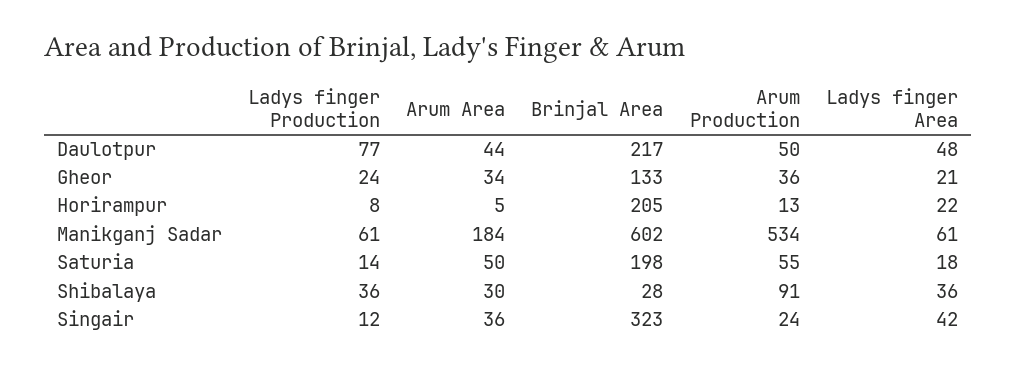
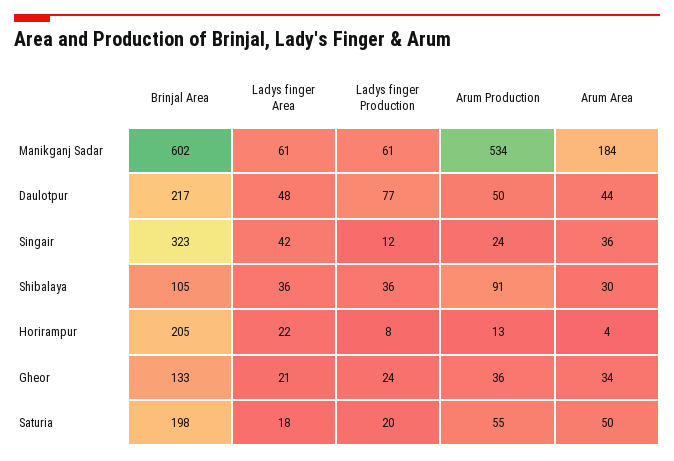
Arum Area, Horirampur: 5 -> 4
Ladys finger Production, Saturia: 14 -> 20
Brinjal Area, Shibalaya: 28 -> 105

